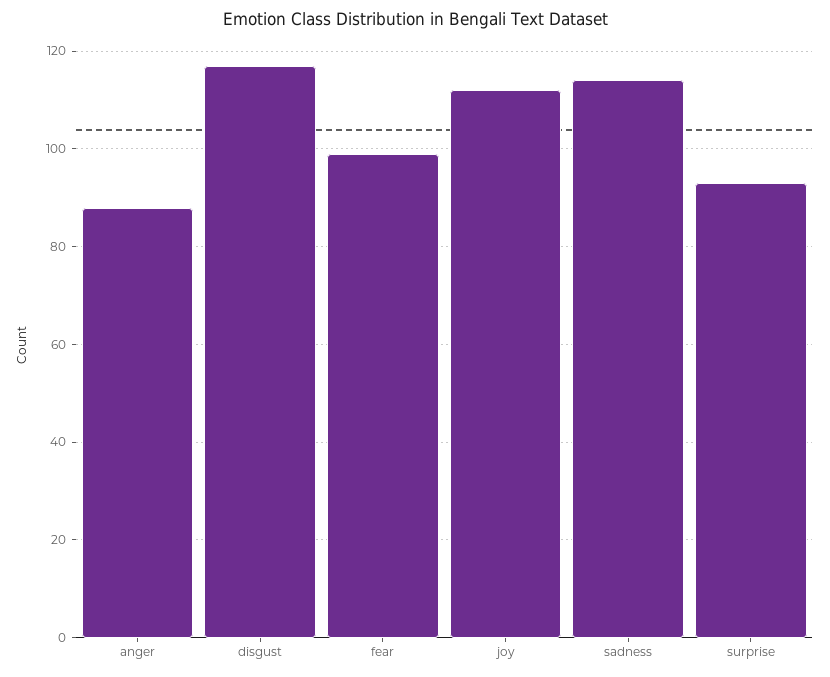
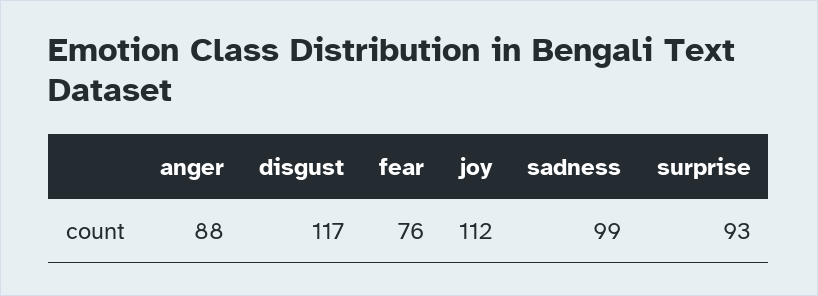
fear: 100 -> 76
sadness: 115 -> 99

